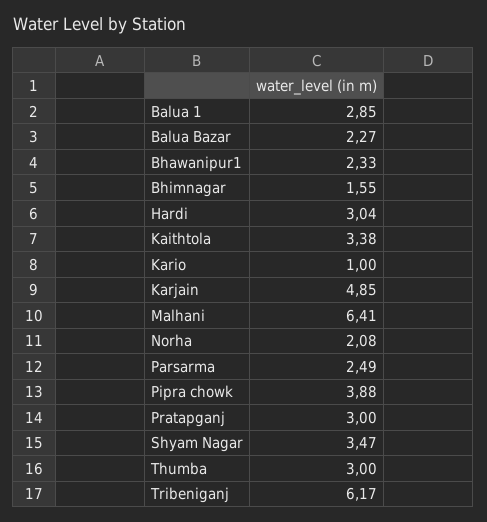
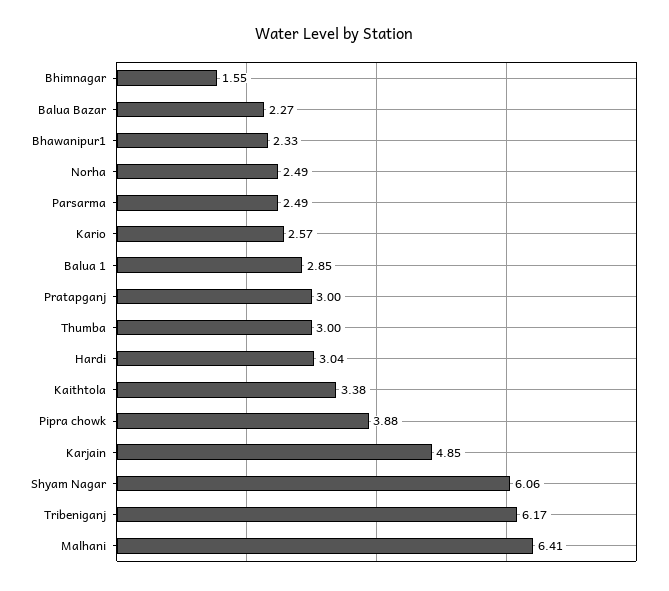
Kario: 1 -> 2.57
Norha: 2.08 -> 2.49
Shyam Nagar: 3.47 -> 6.06

